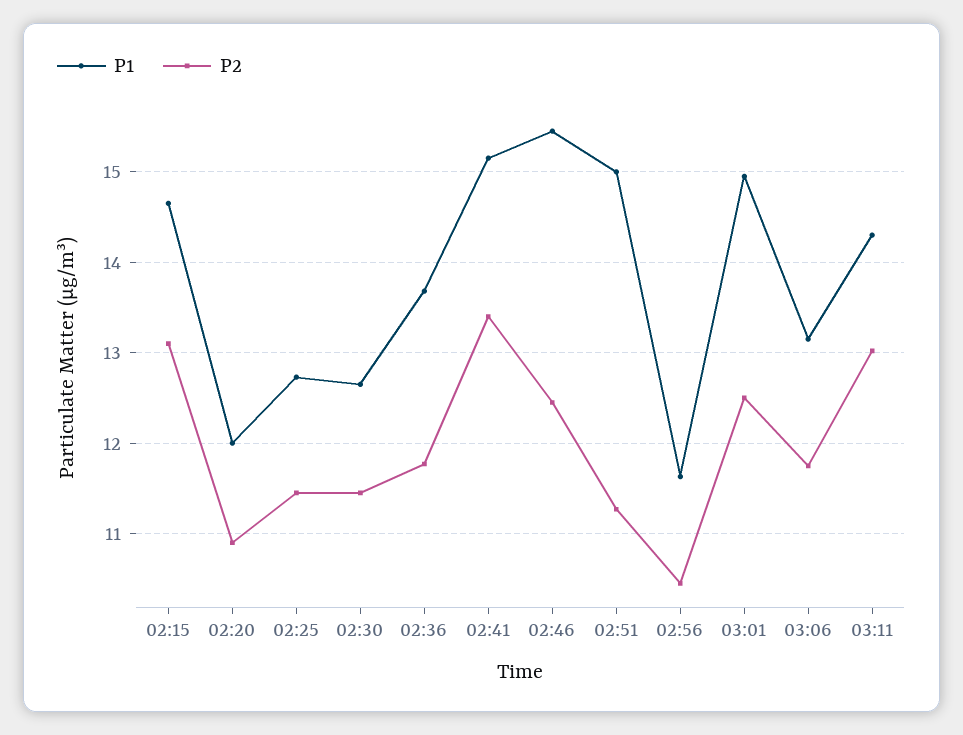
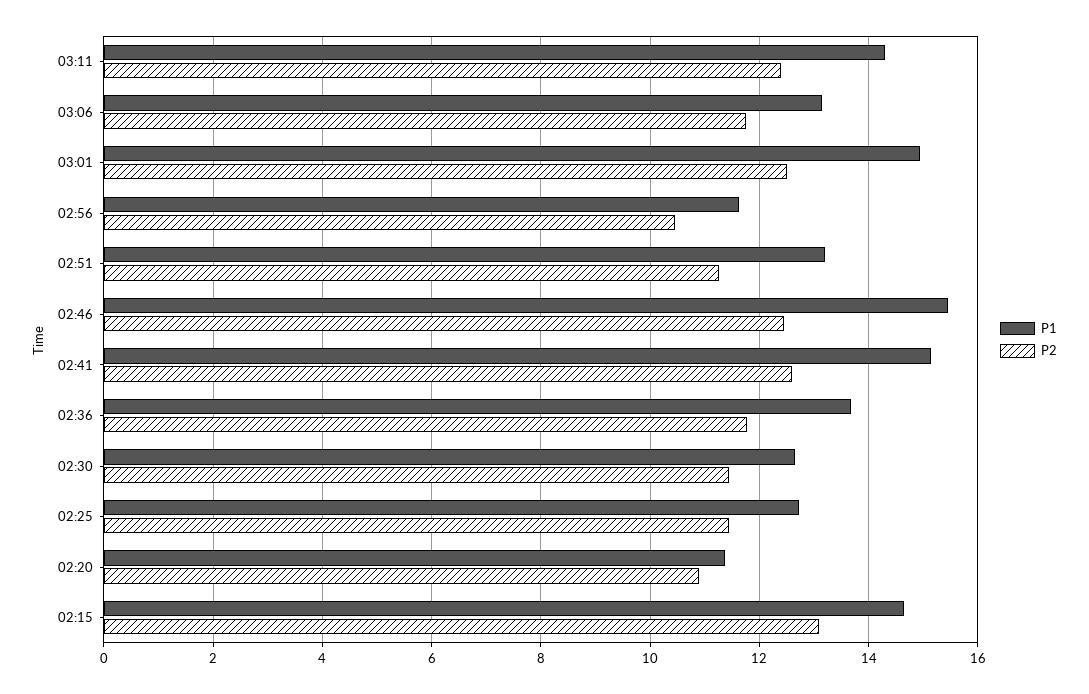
P1, 02:20: 12 -> 11.4
P2, 02:41: 13.4 -> 12.6
P1, 02:51: 15 -> 13.2
P2, 03:11: 13 -> 12.4

